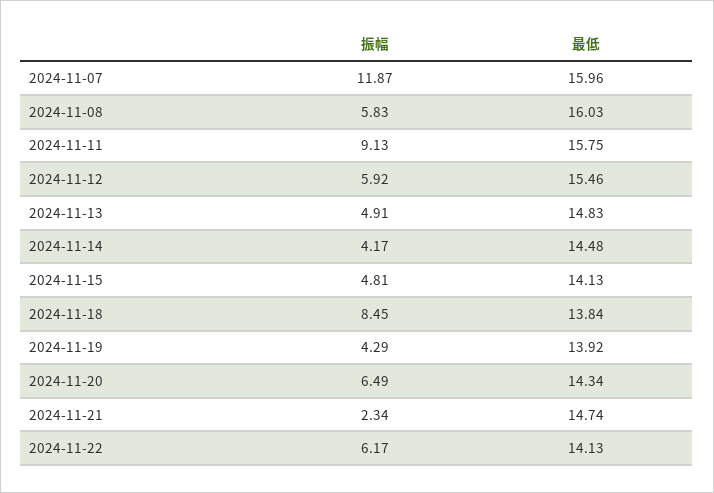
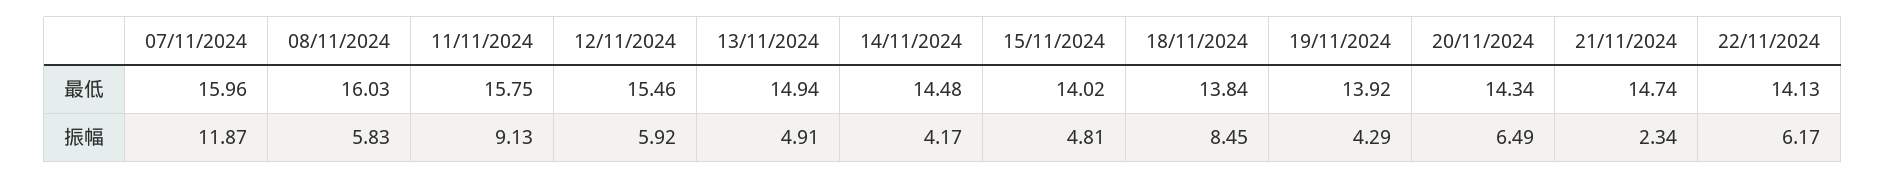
最低, 2024-11-13: 14.83 -> 14.94
最低, 2024-11-15: 14.13 -> 14.02

